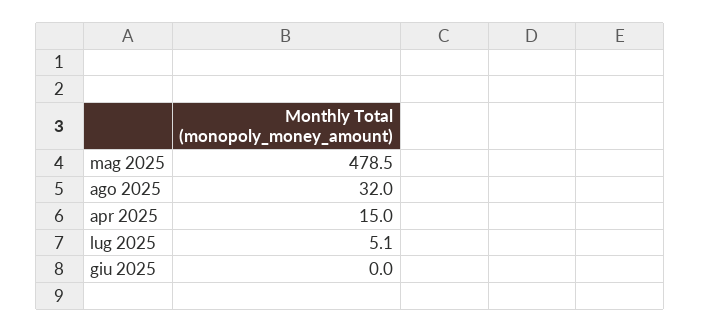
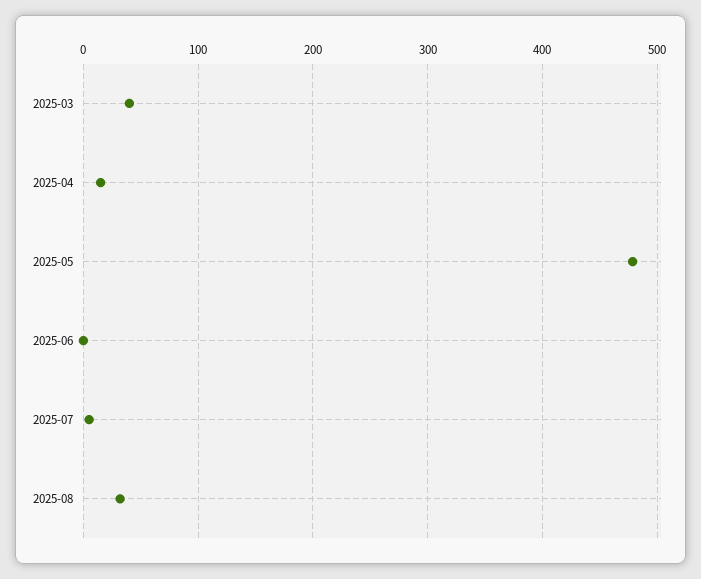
2025-03: none -> 40

